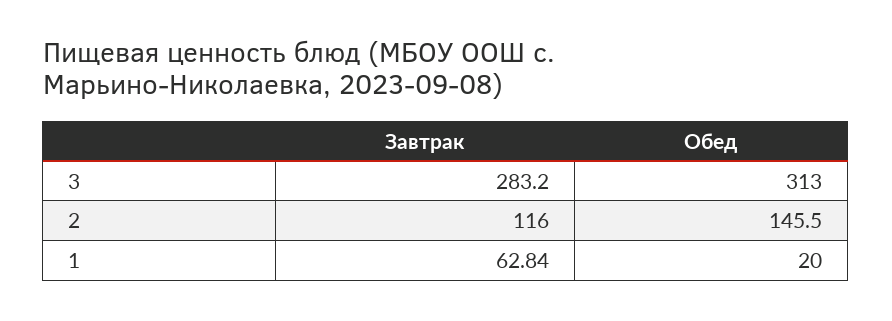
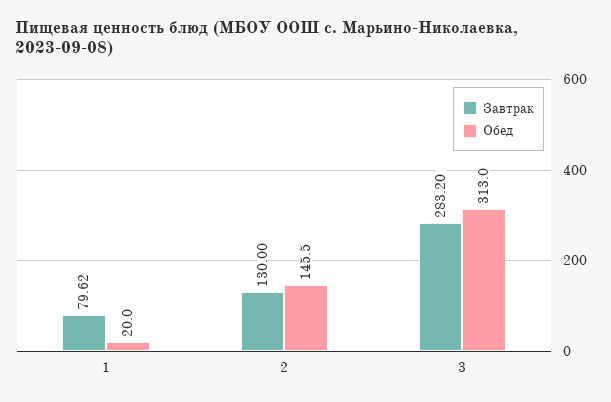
Завтрак, 2: 116 -> 130
Завтрак, 1: 62.84 -> 79.62

